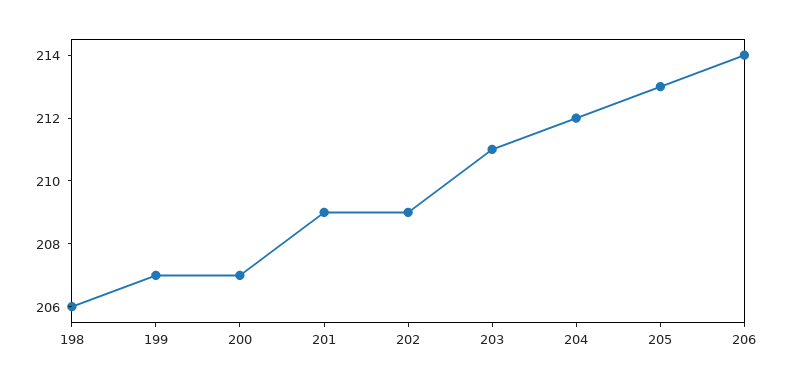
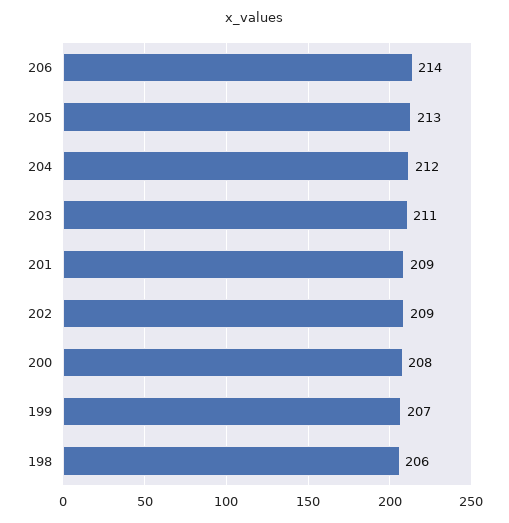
200: 207 -> 208

